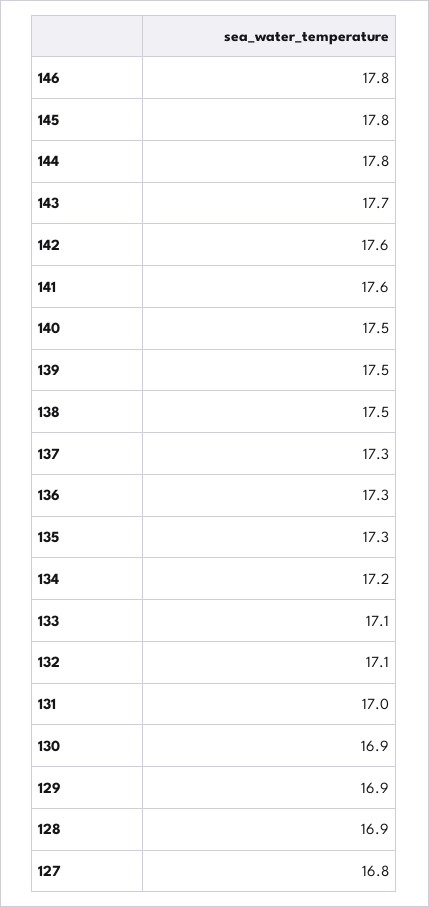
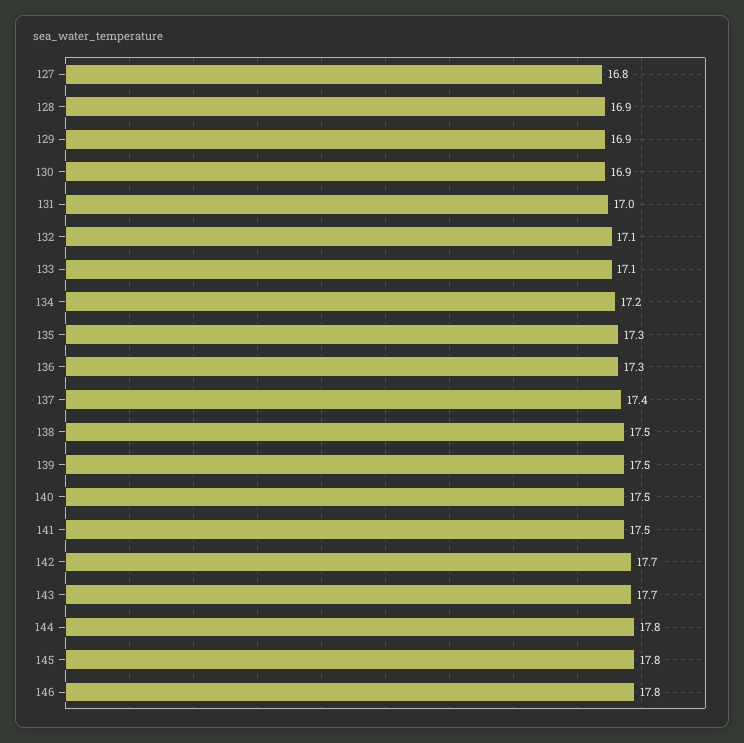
142: 17.6 -> 17.7
141: 17.6 -> 17.5
137: 17.3 -> 17.4

